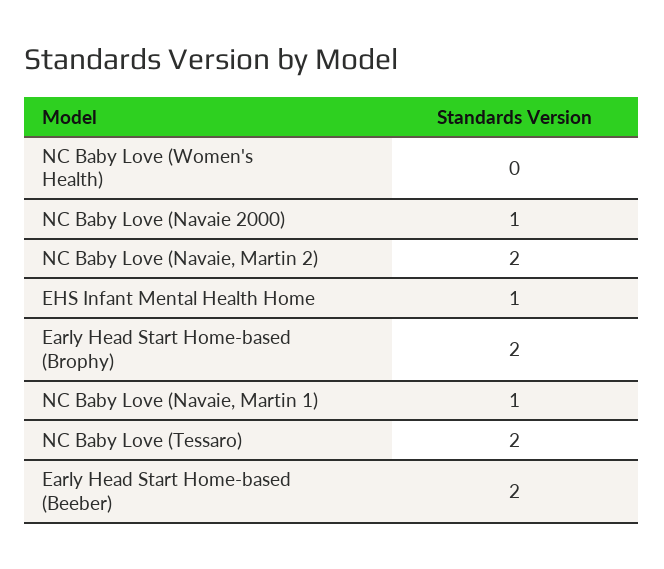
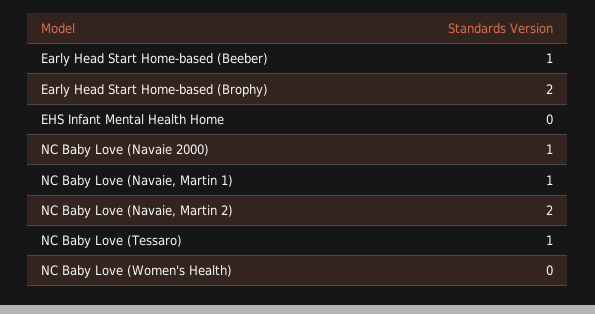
EHS Infant Mental Health Home: 1 -> 0
NC Baby Love (Tessaro): 2 -> 1
Early Head Start Home-based (Beeber): 2 -> 1

